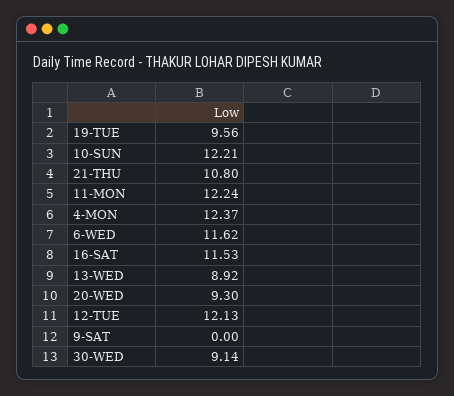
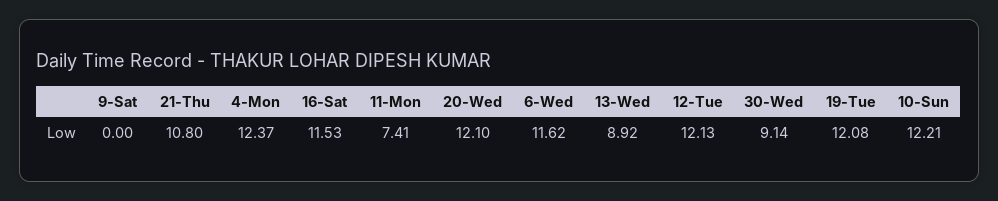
19-TUE: 9.56 -> 12.08
11-MON: 12.24 -> 7.41
20-WED: 9.3 -> 12.1

